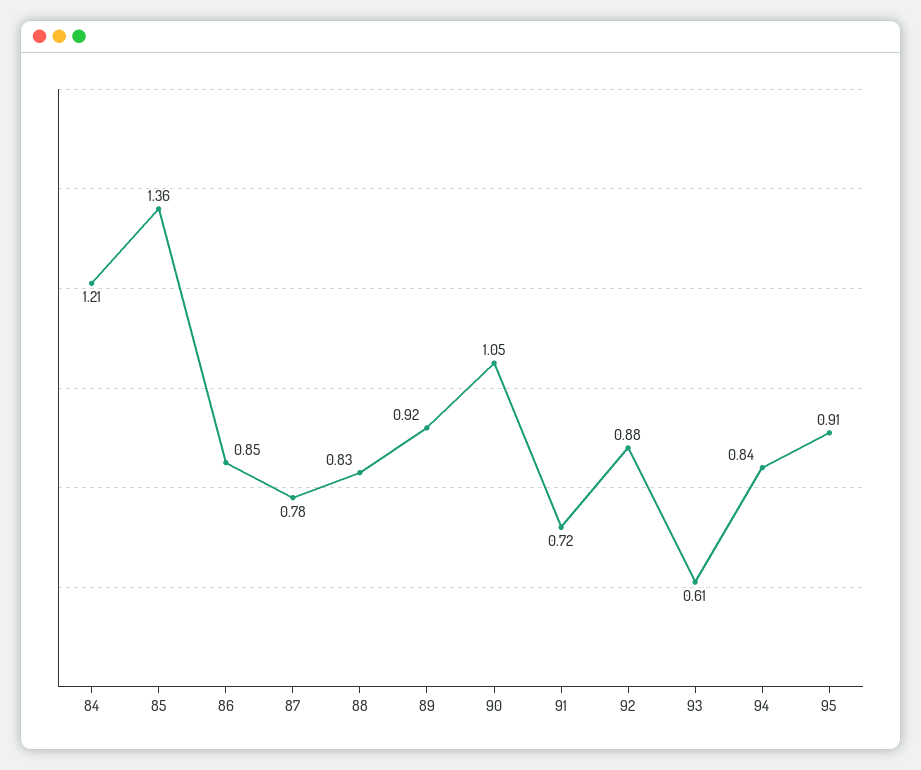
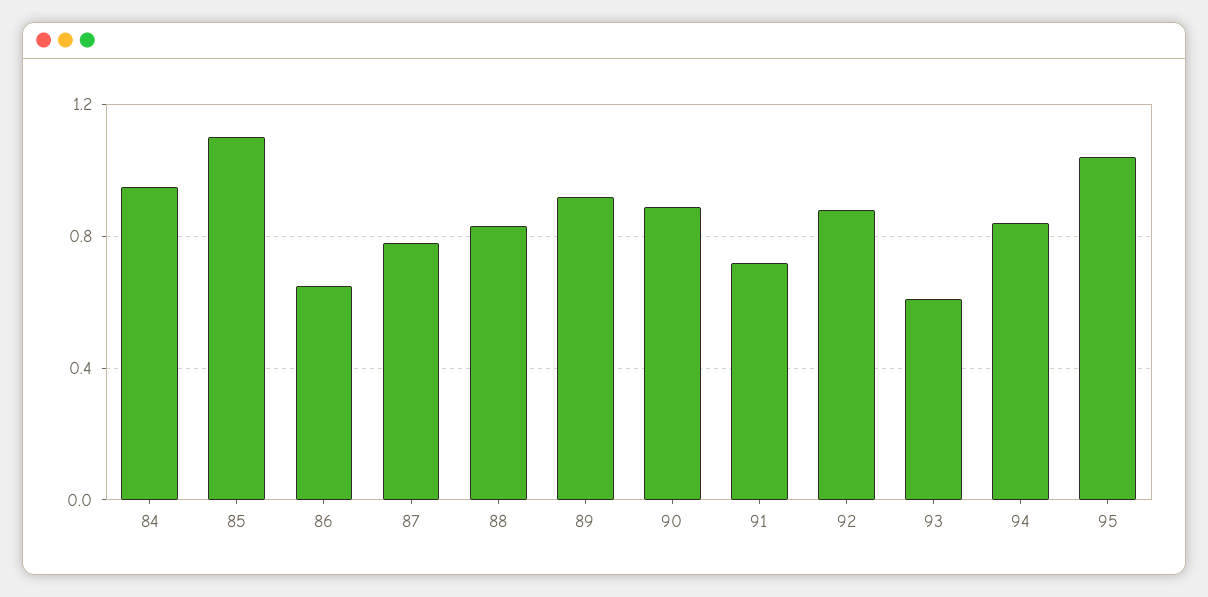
84: 1.21 -> 0.95
85: 1.36 -> 1.1
86: 0.85 -> 0.65
90: 1.05 -> 0.9
95: 0.91 -> 1.05

